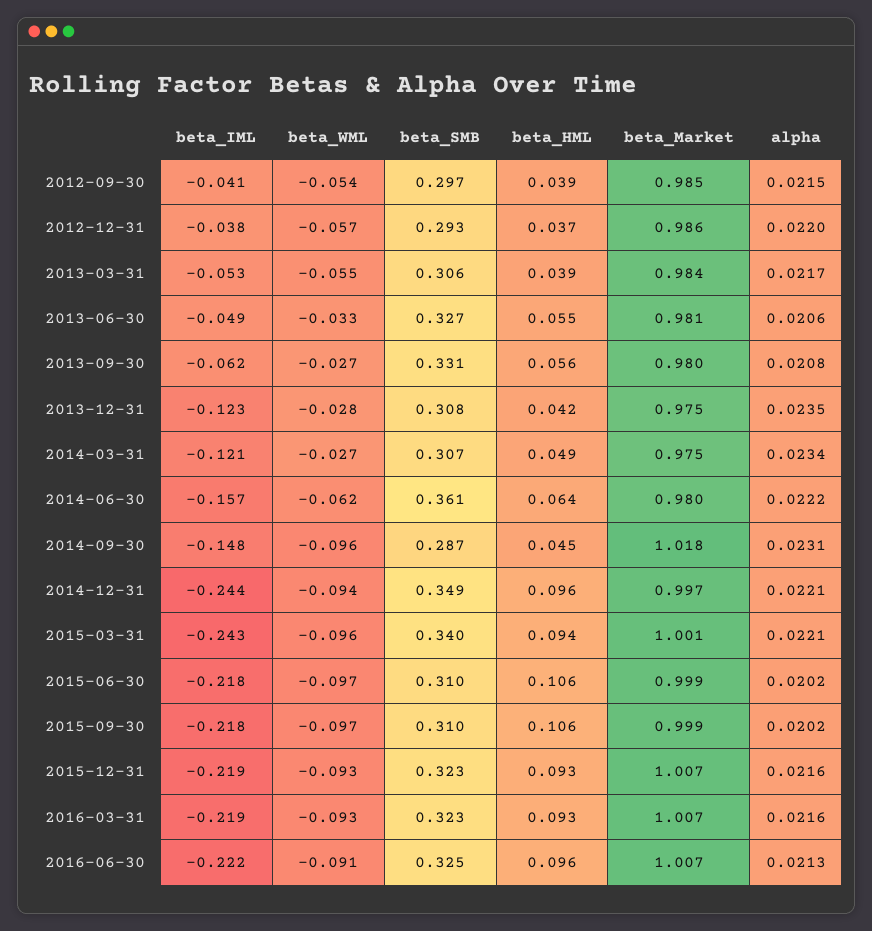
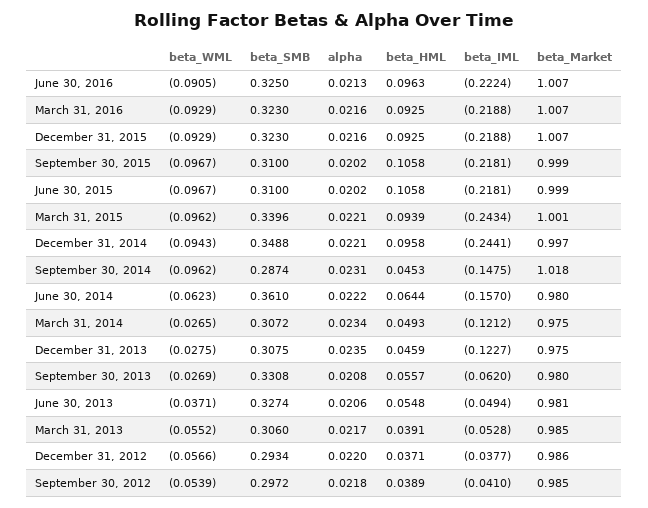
alpha, 2012-09-30: 0.0215 -> 0.0218
beta_Market, 2013-03-31: 0.984 -> 0.985
beta_WML, 2013-06-30: -0.033 -> -0.0371
beta_HML, 2013-12-31: 0.042 -> 0.0459

